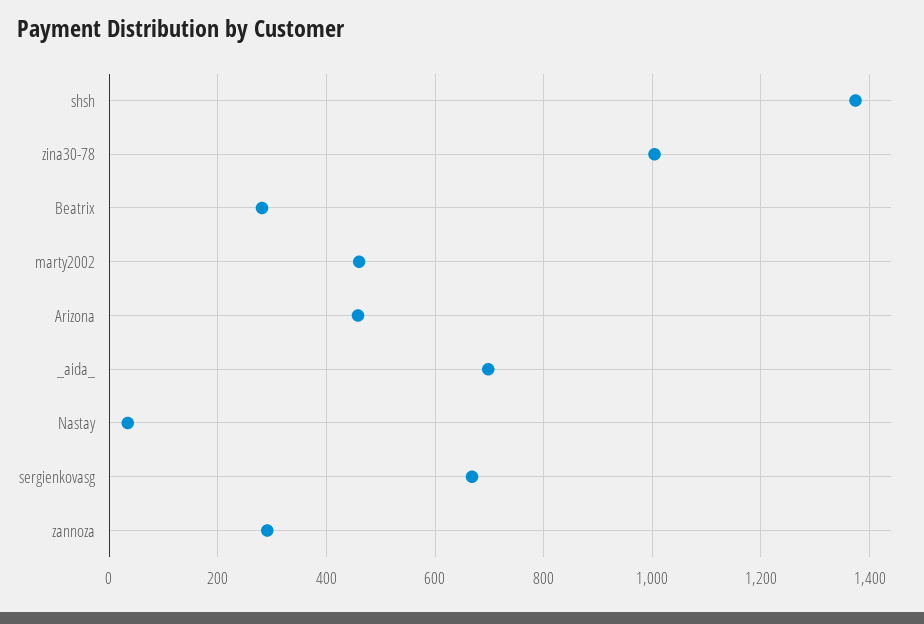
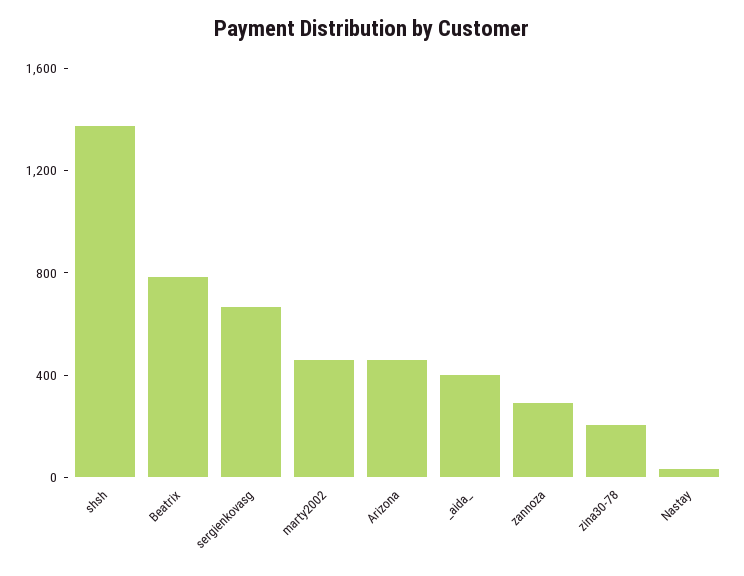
zina30-78: 1000 -> 200
Beatrix: 280 -> 800
_aida_: 700 -> 400

